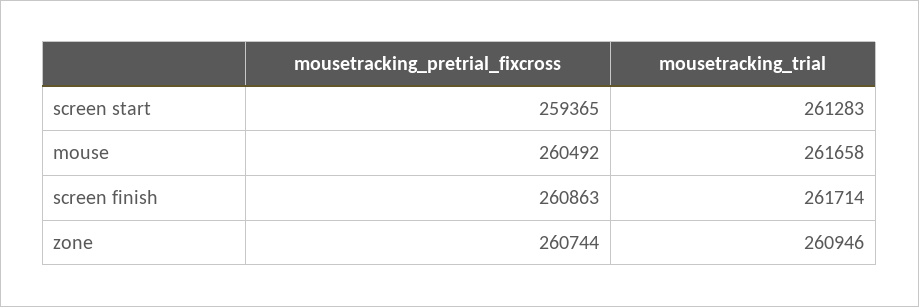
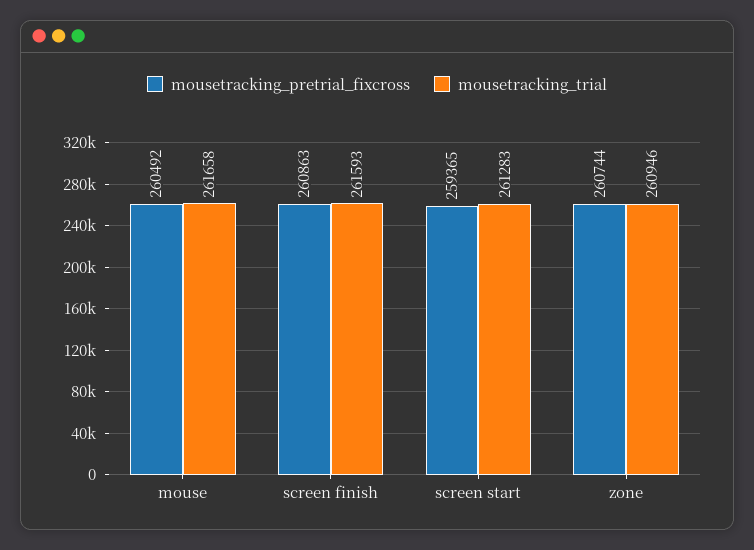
mousetracking_trial, screen finish: 261714 -> 261593

